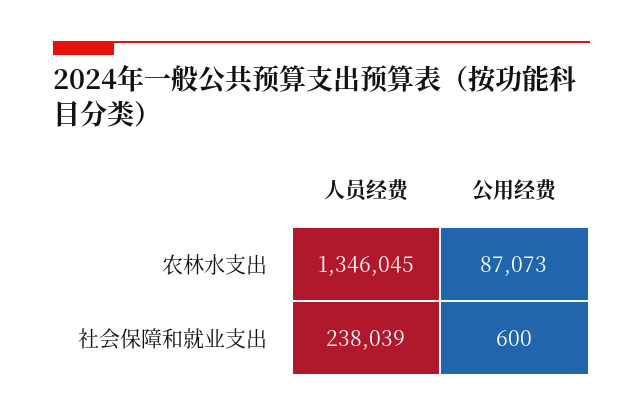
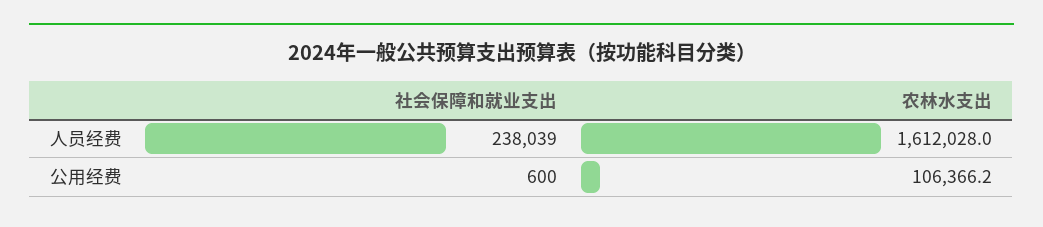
人员经费, 农林水支出: 1346045 -> 1612028
公用经费, 农林水支出: 87073 -> 106366.2

